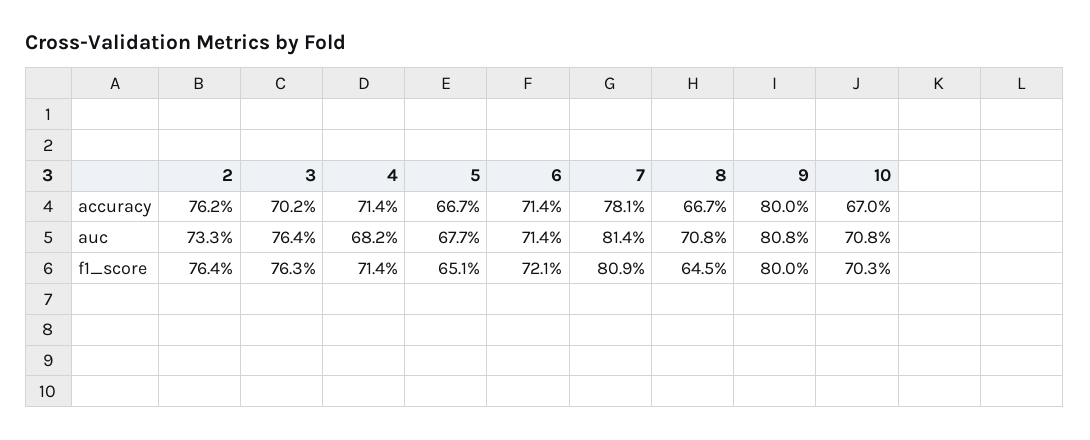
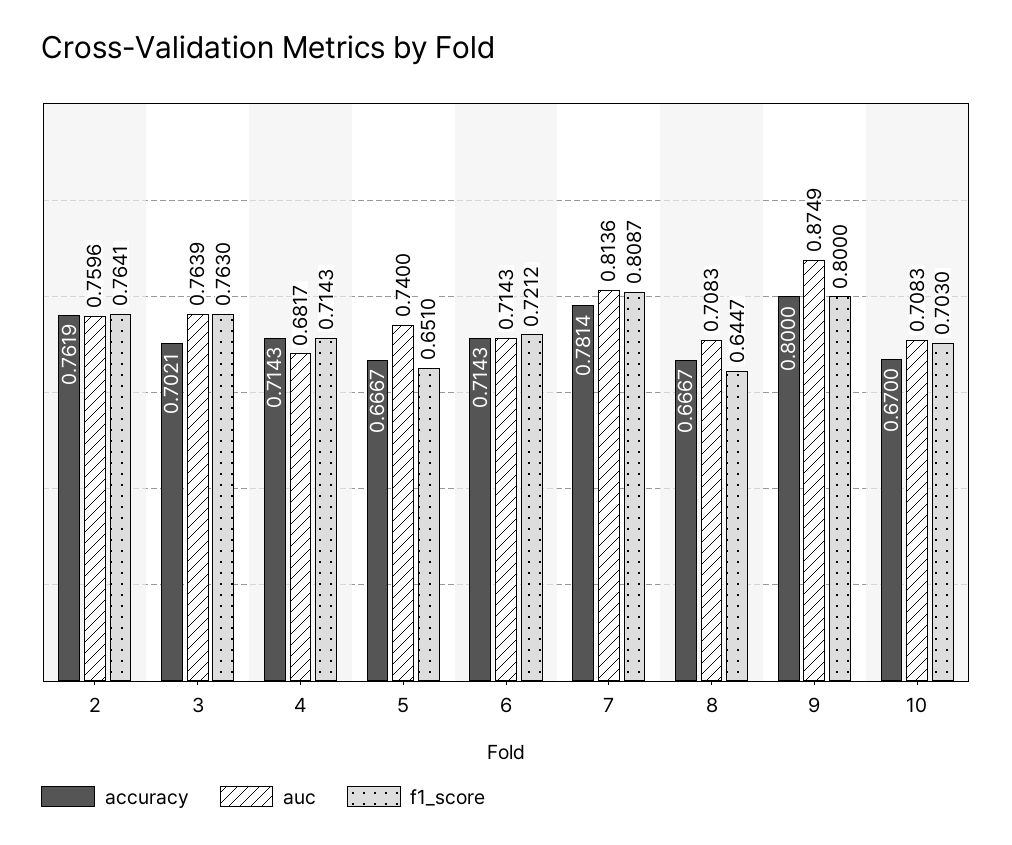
auc, 2: 0.733 -> 0.7596
auc, 5: 0.677 -> 0.74
auc, 9: 0.808 -> 0.8749

